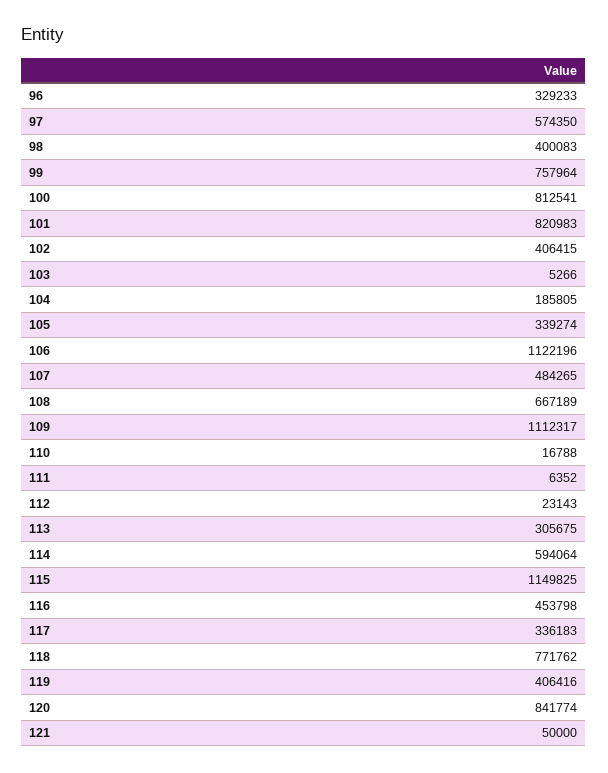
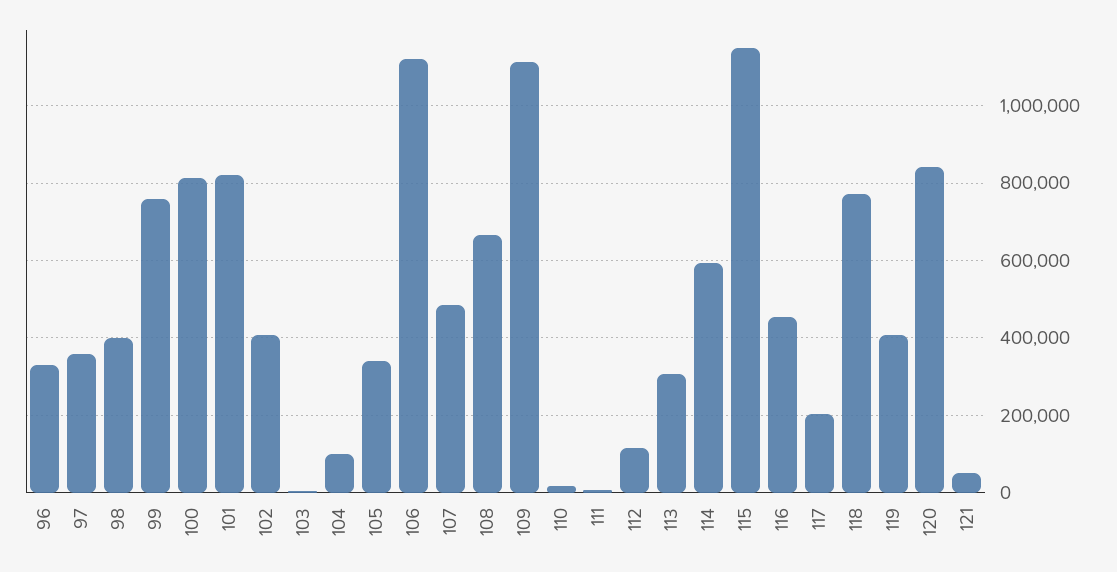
97: 574350 -> 360000
104: 185805 -> 100000
112: 23143 -> 120000
117: 336183 -> 200000

